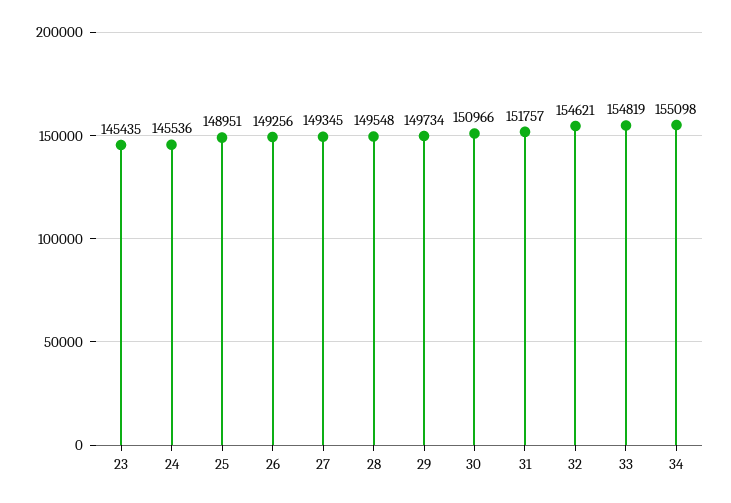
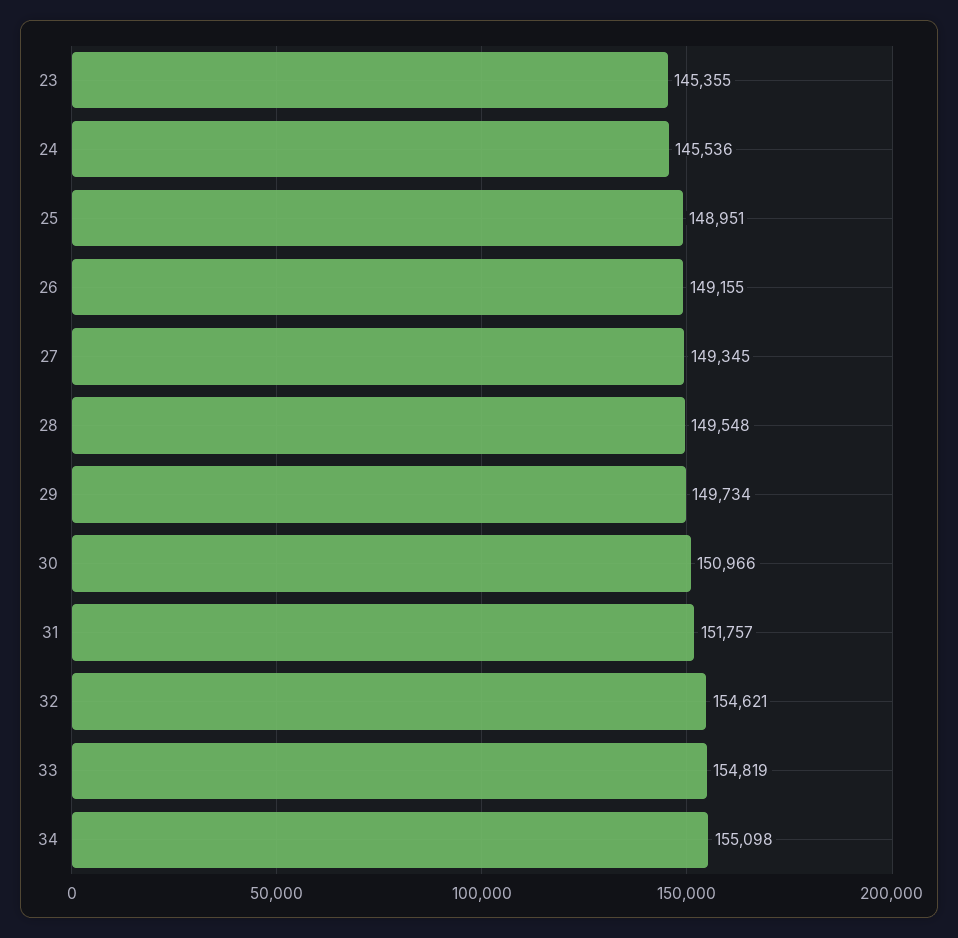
23: 145435 -> 145355
26: 149256 -> 149155

